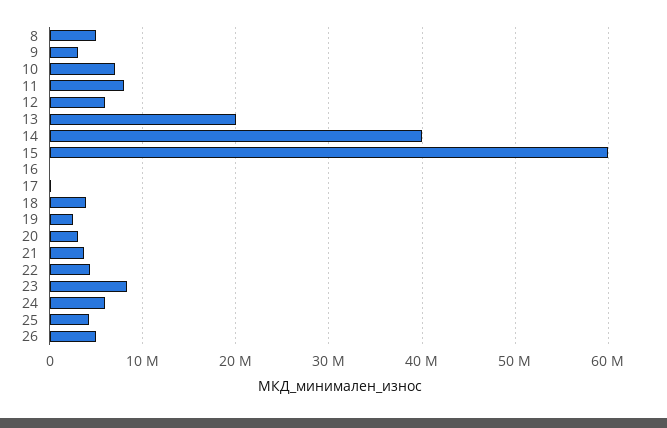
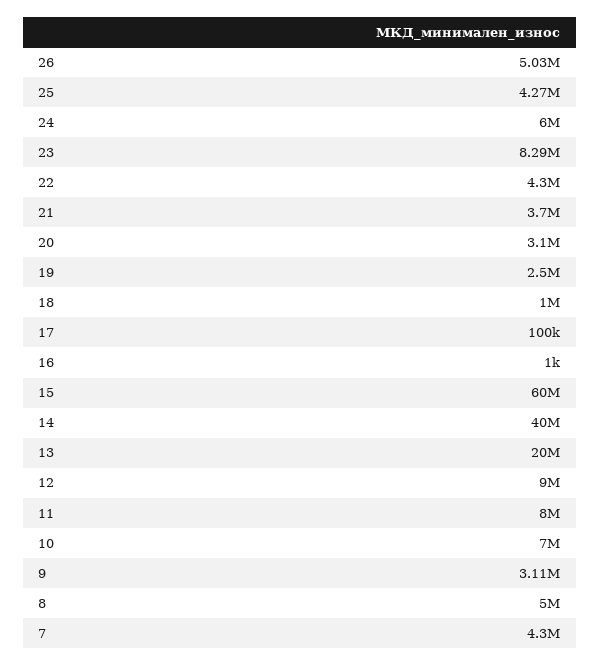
12: 6000000 -> 9000000
18: 4000000 -> 1000000
7: none -> 4300000

